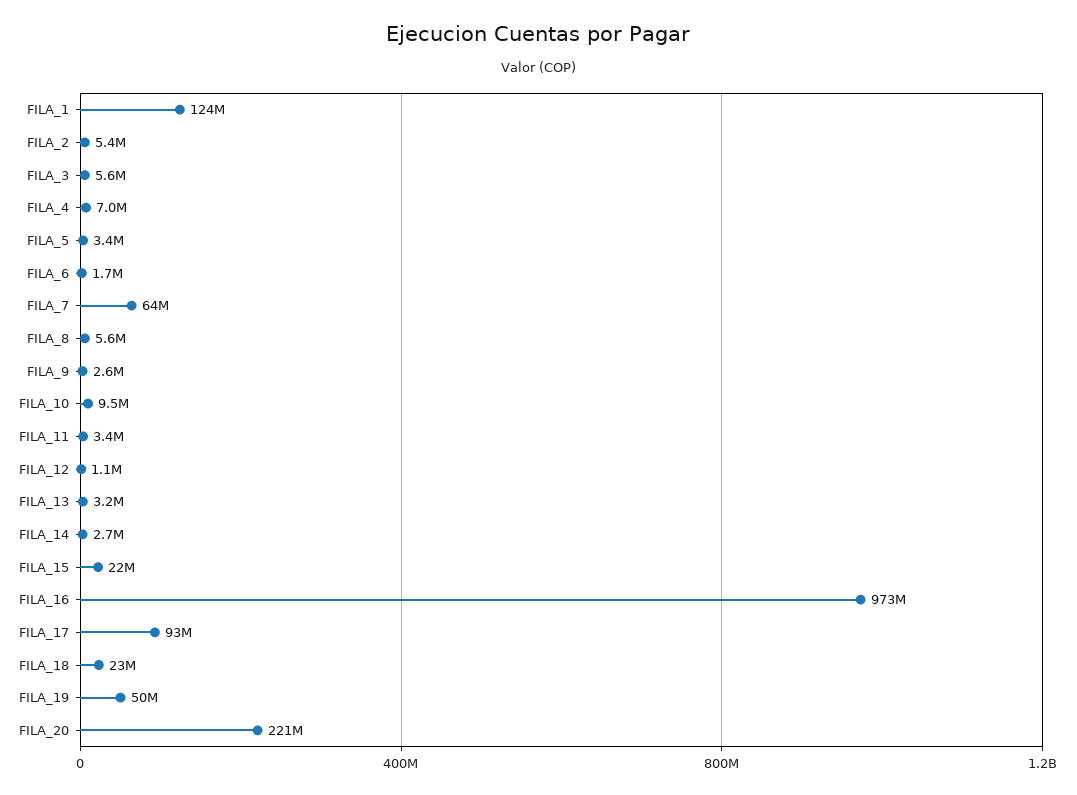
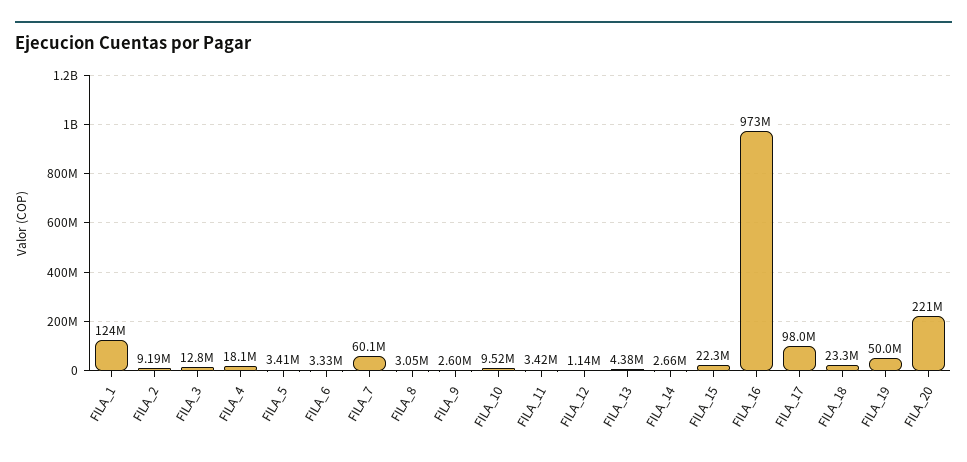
FILA_2: 5400000 -> 9190000
FILA_3: 5600000 -> 12800000
FILA_4: 7000000 -> 18100000
FILA_6: 1700000 -> 3330000
FILA_7: 64000000 -> 60100000
FILA_8: 5600000 -> 3050000
FILA_13: 3200000 -> 4380000
FILA_17: 93000000 -> 98000000

